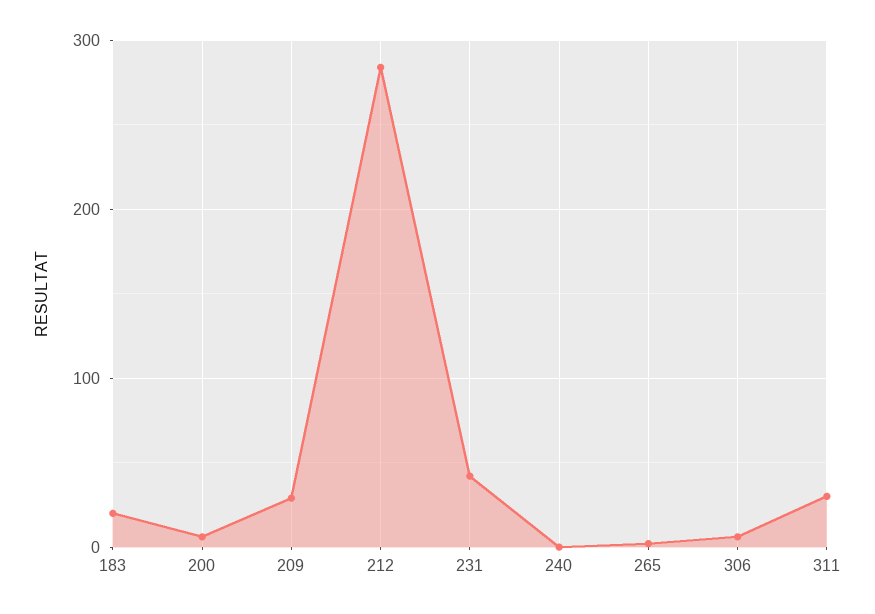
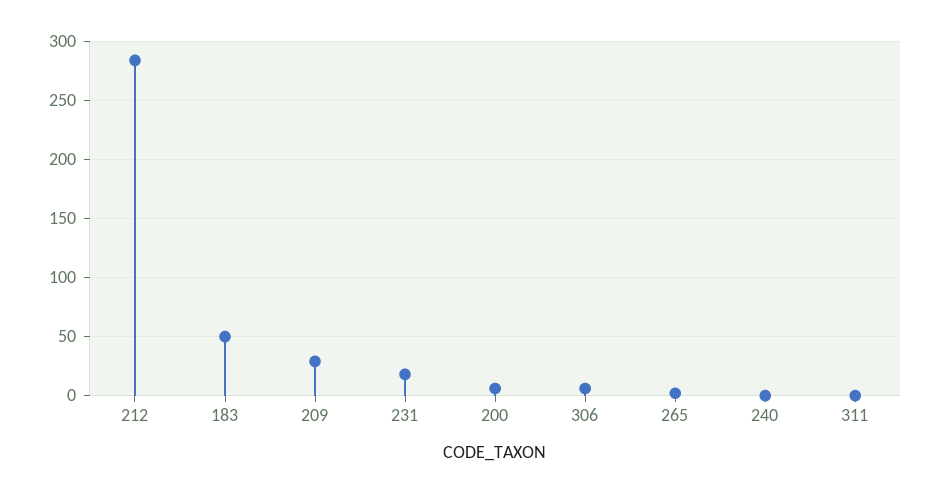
183: 20 -> 50
231: 40 -> 20
311: 30 -> 0

